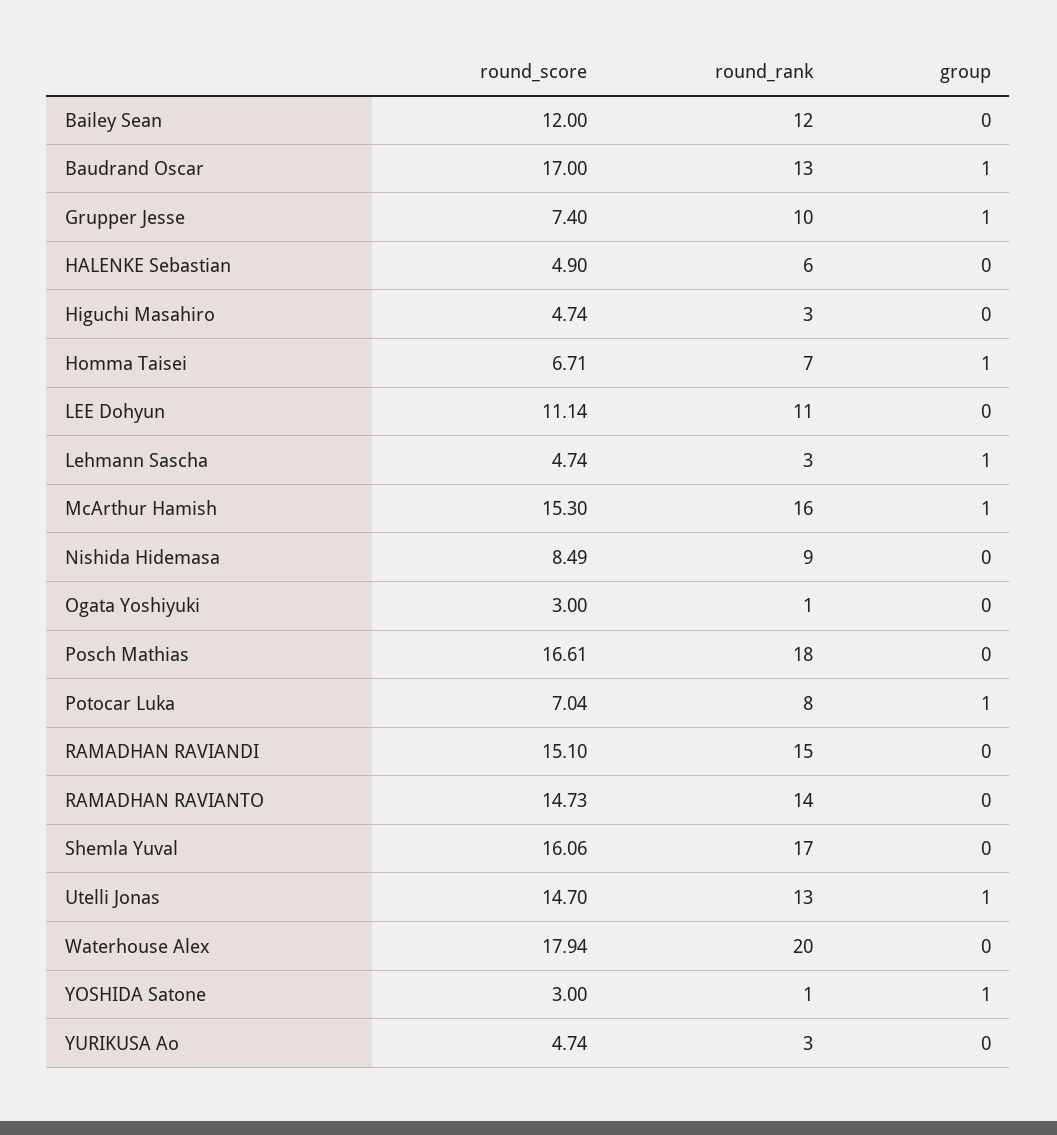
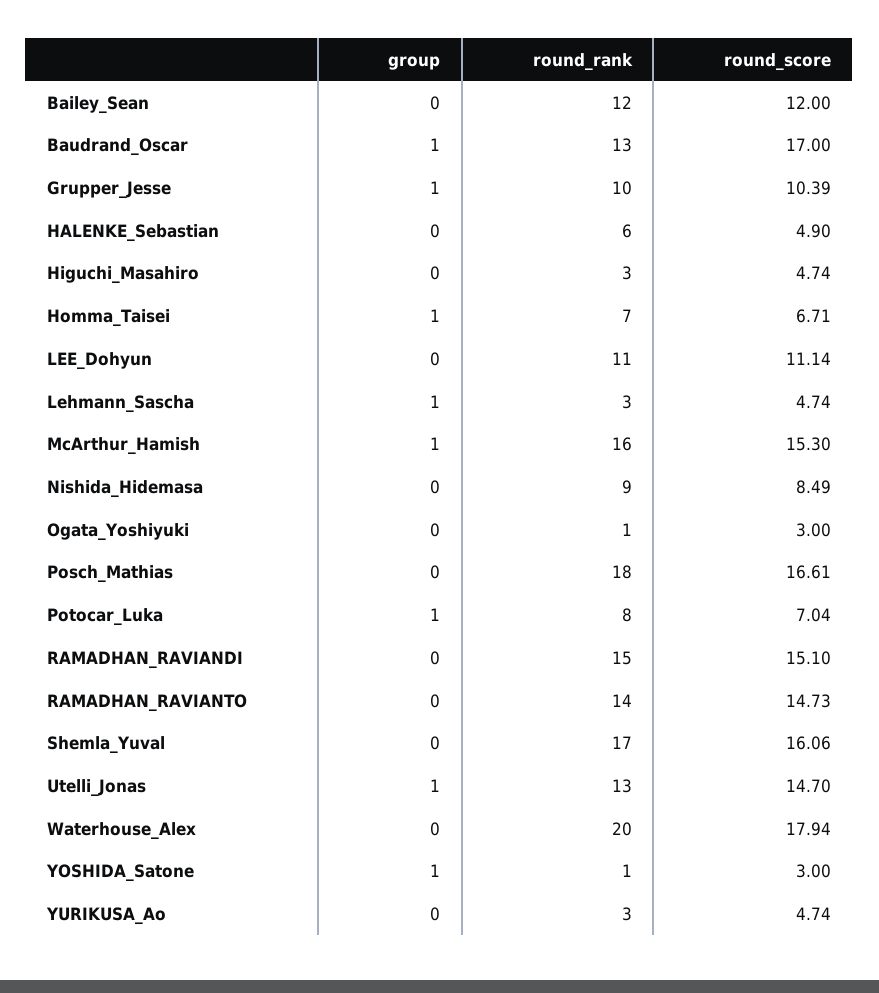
round_score, Grupper Jesse: 7.4 -> 10.39

